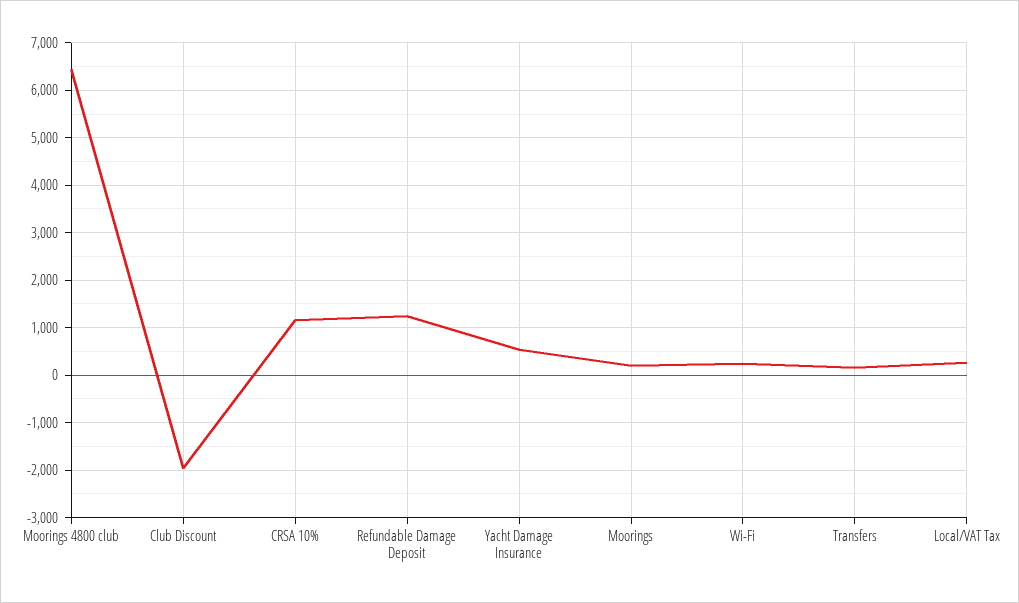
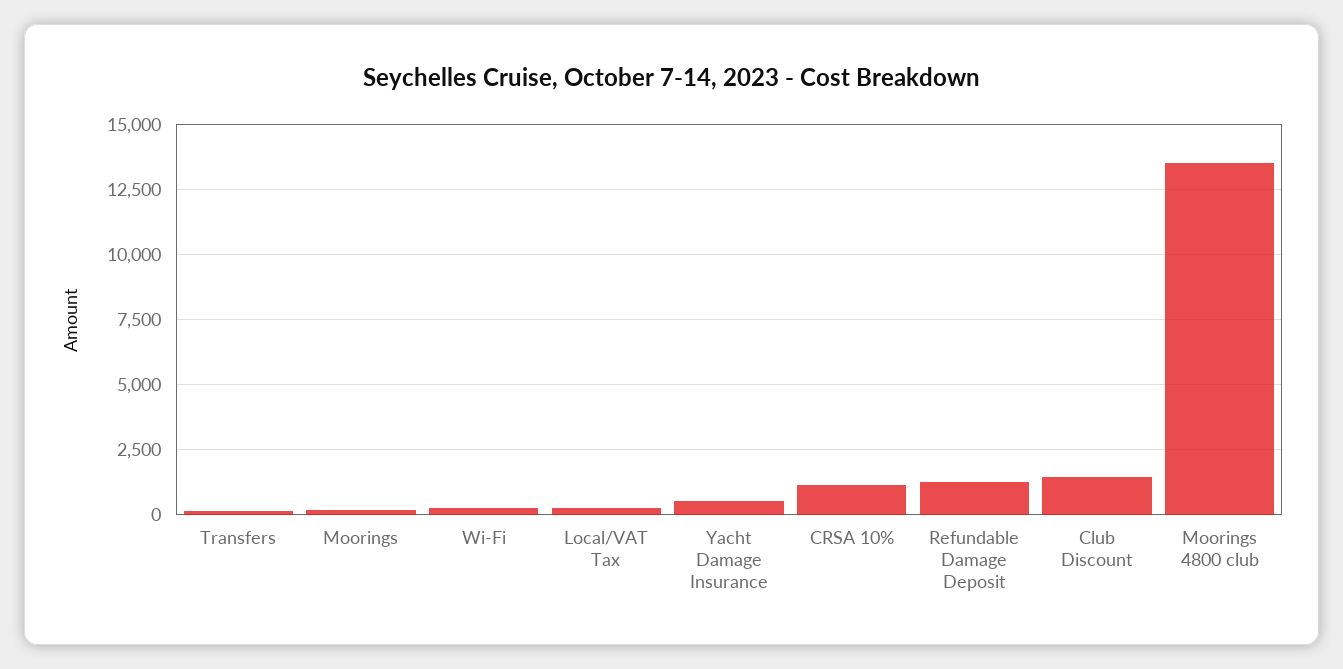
Moorings 4800 club: 6400 -> 13500
Club Discount: -2000 -> 1500

